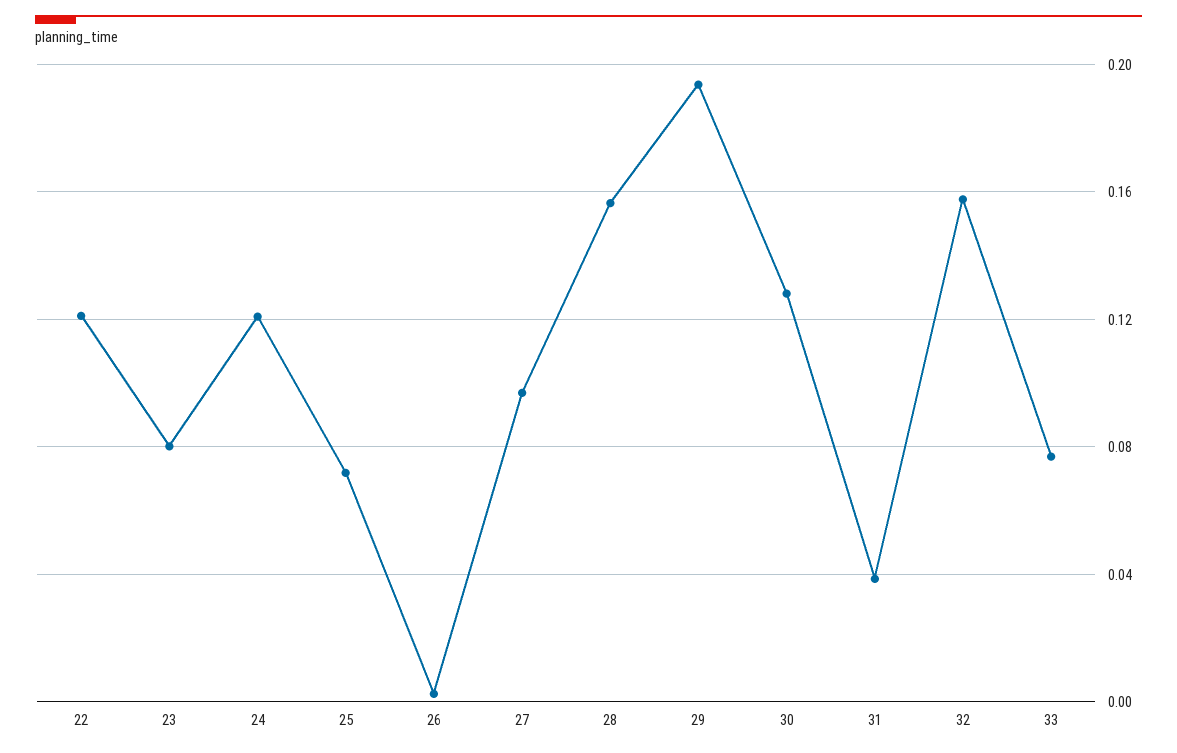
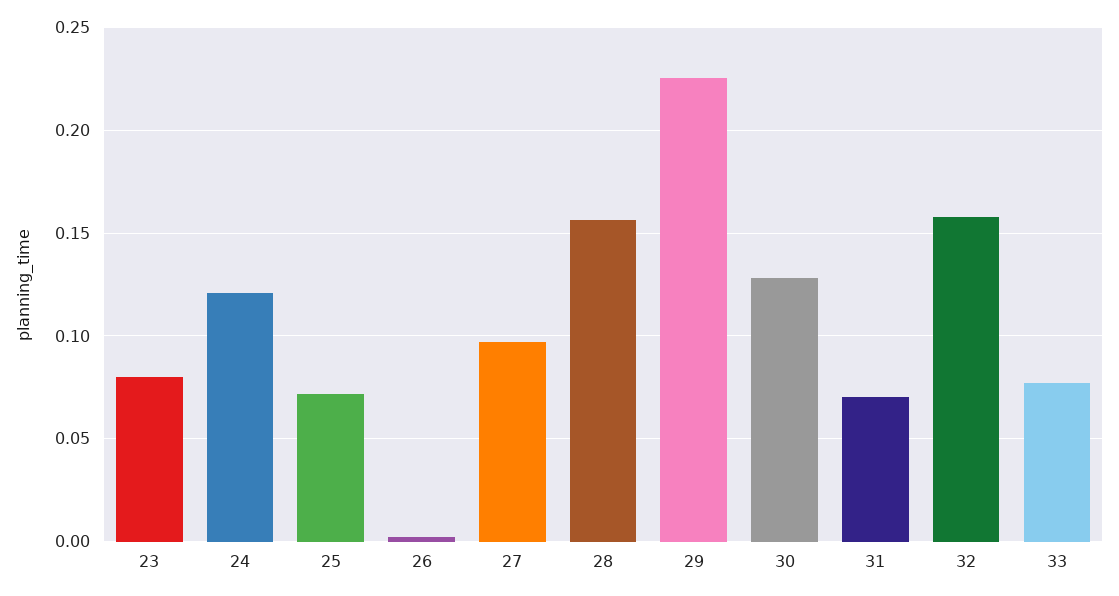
22: 0.12 -> none
29: 0.195 -> 0.225
31: 0.04 -> 0.07

